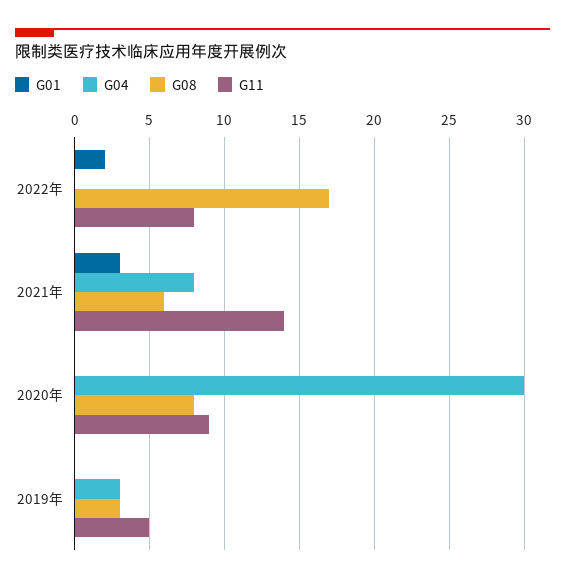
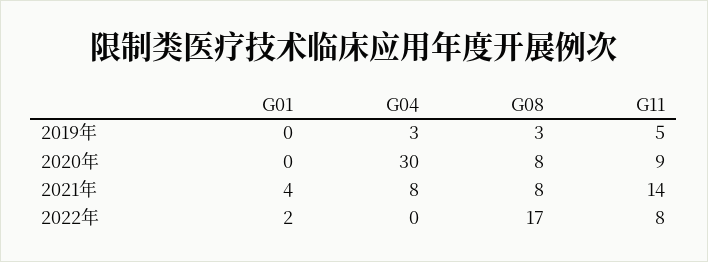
G01, 2021年: 3 -> 4
G08, 2021年: 6 -> 8

